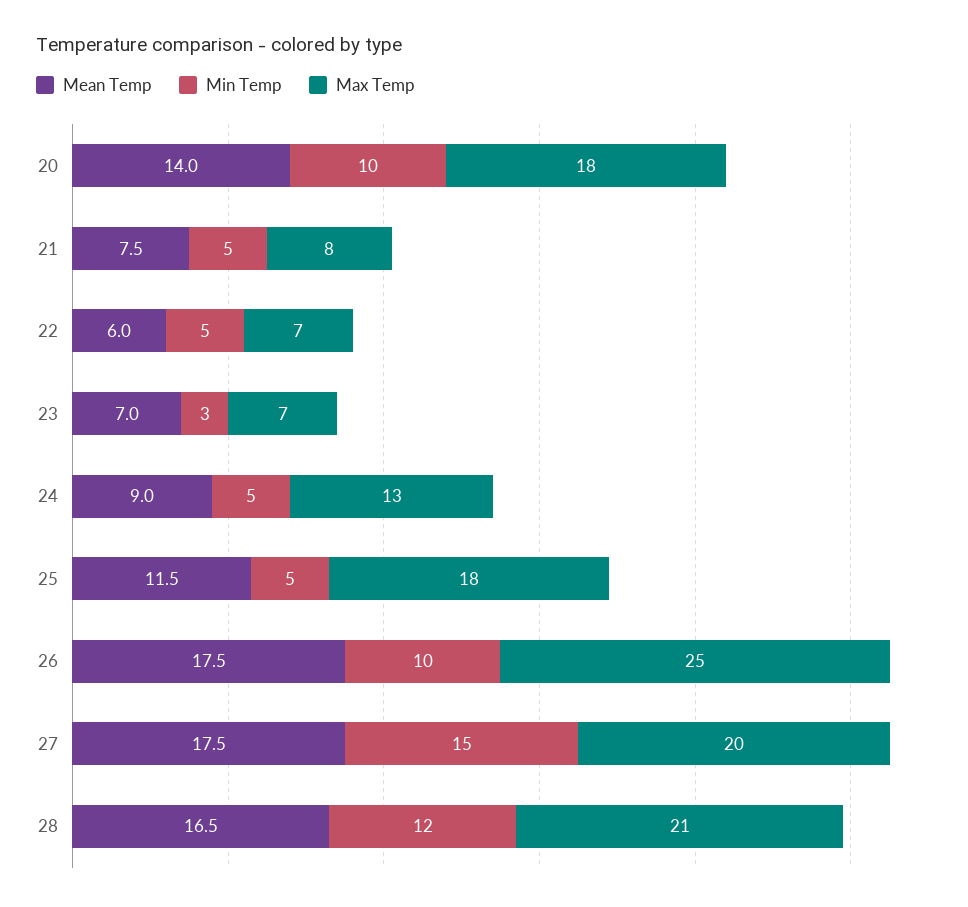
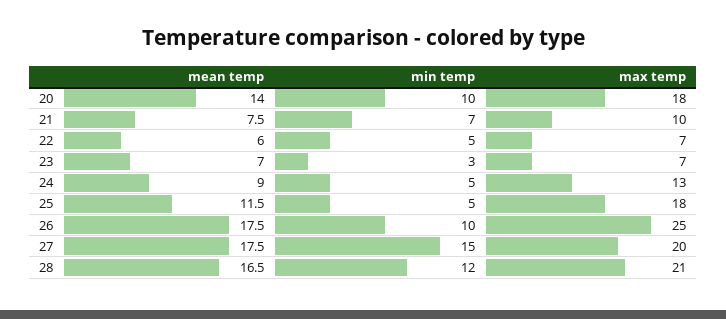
Min Temp, 21: 5 -> 7
Max Temp, 21: 8 -> 10

